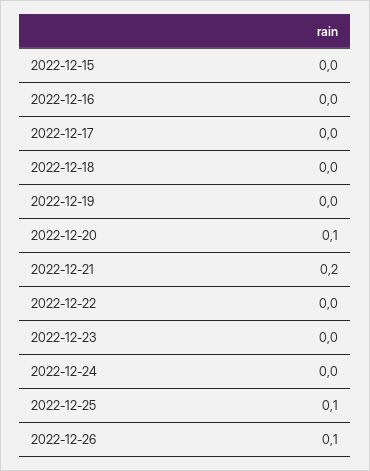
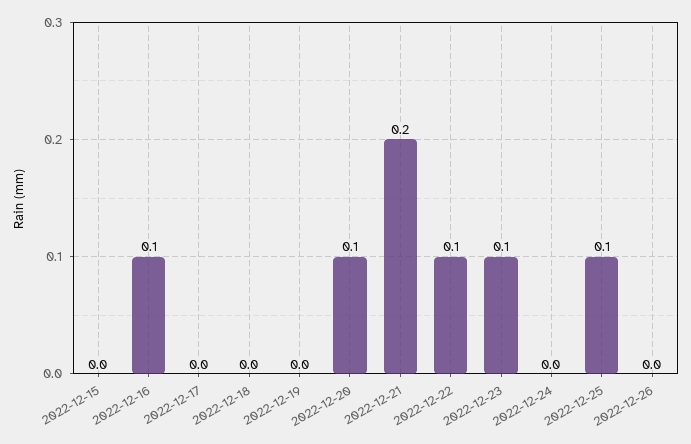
2022-12-16: 0 -> 0.1
2022-12-22: 0 -> 0.1
2022-12-23: 0 -> 0.1
2022-12-26: 0.1 -> 0

